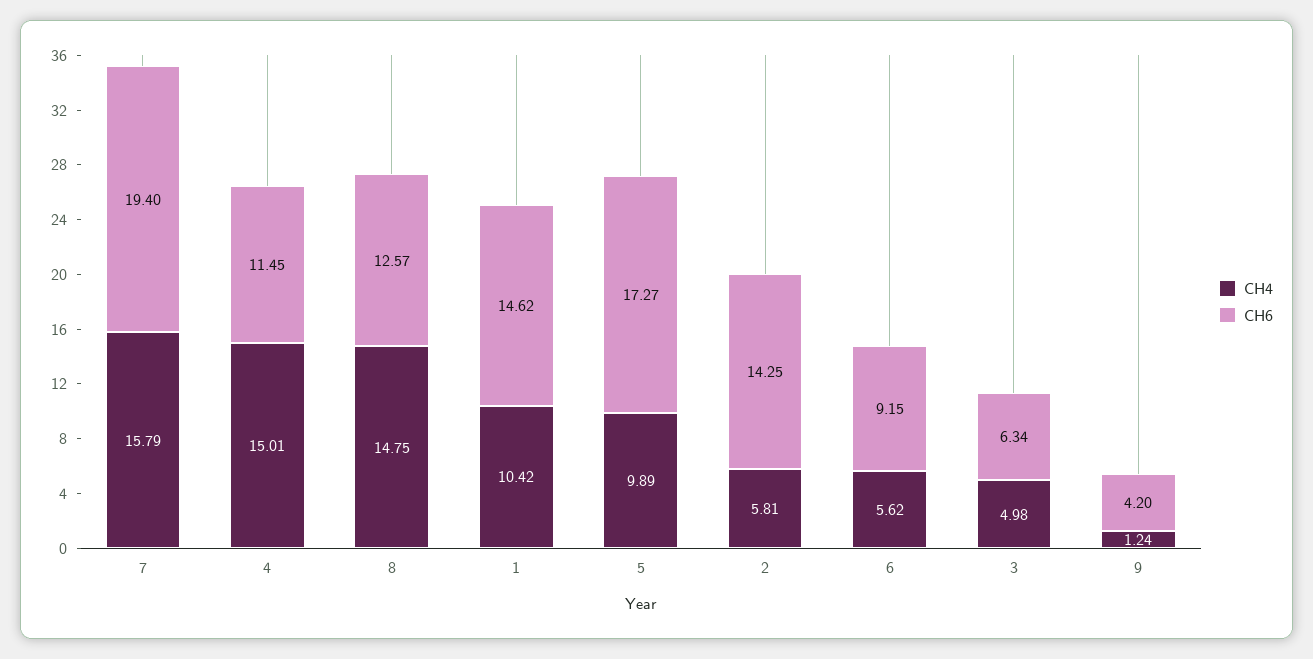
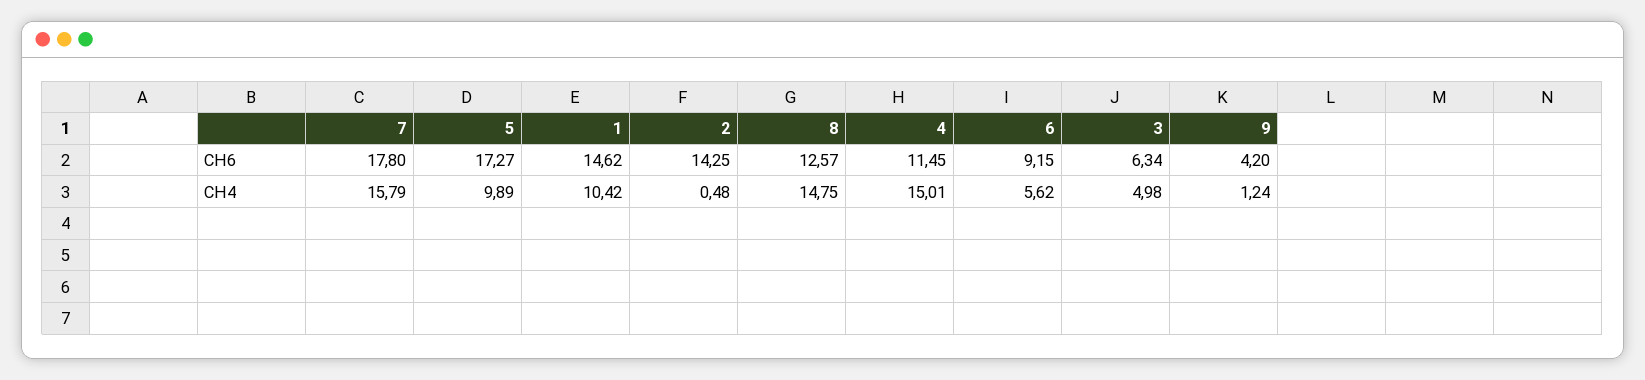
CH6, 7: 19.4 -> 17.8
CH4, 2: 5.81 -> 0.48

